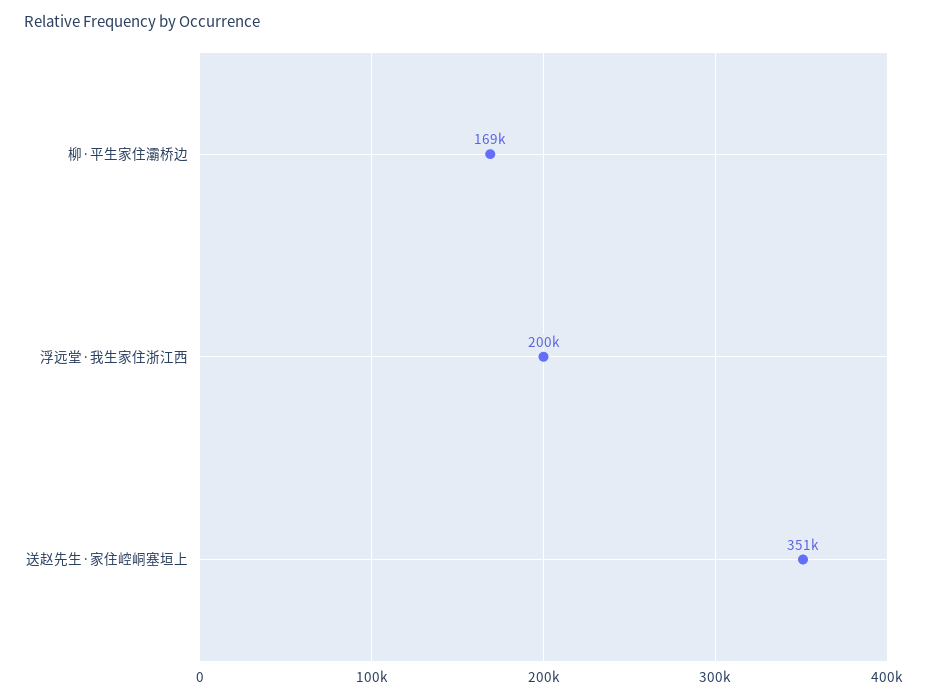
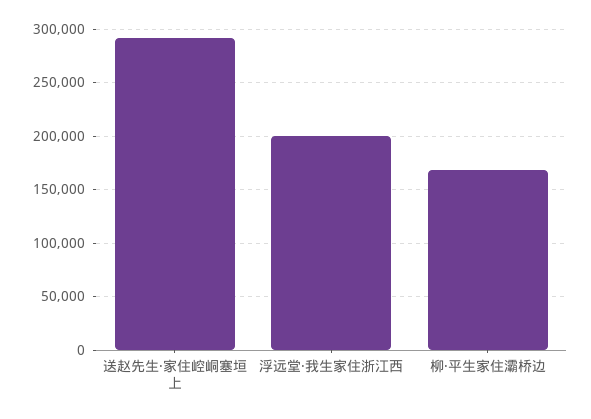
送赵先生·家住崆峒塞垣上: 351000 -> 290000

